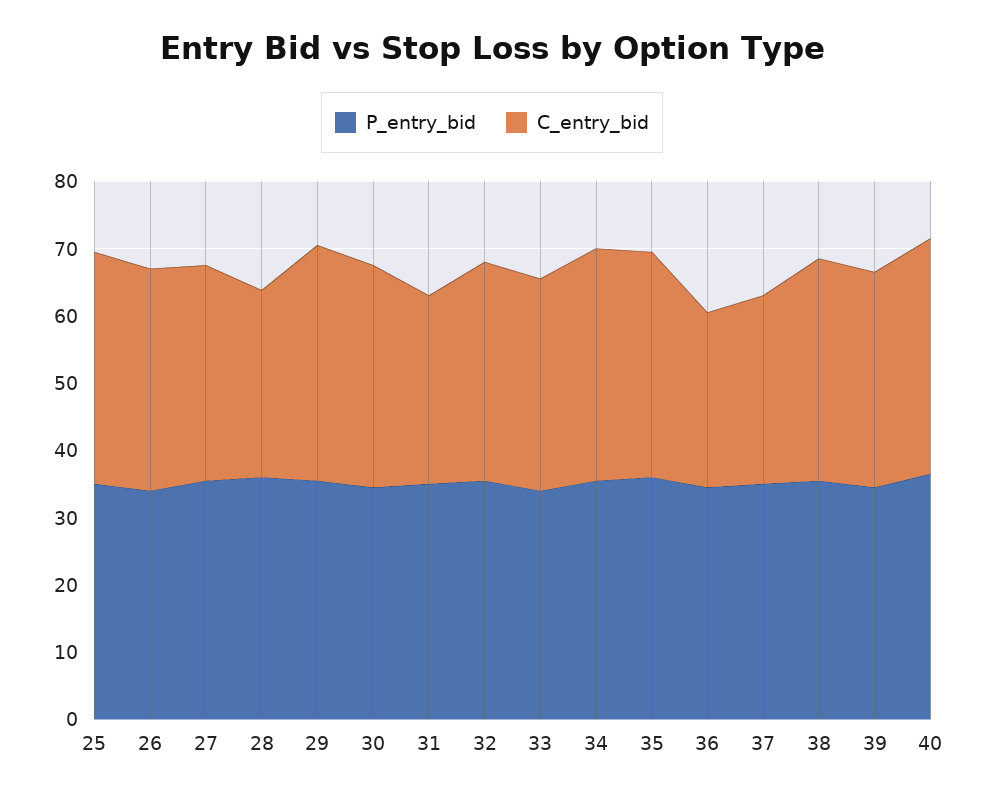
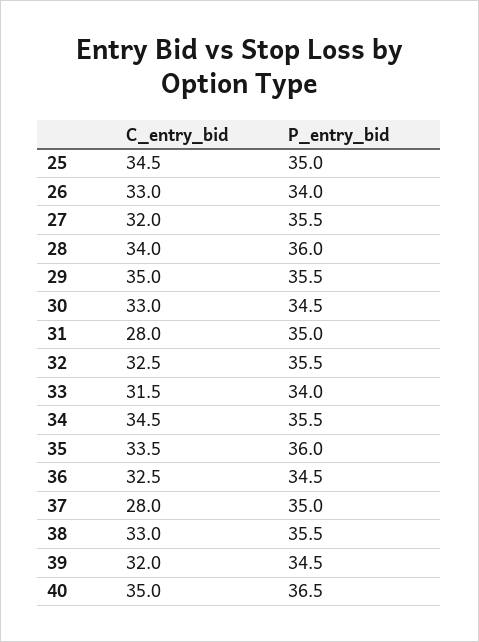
C_entry_bid, 28: 28 -> 34
C_entry_bid, 36: 26 -> 32.5

